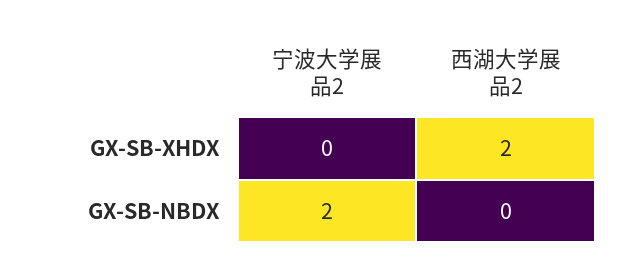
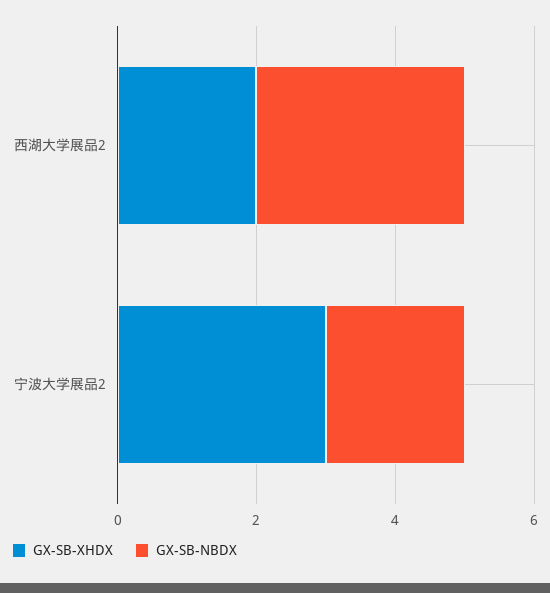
GX-SB-XHDX, 宁波大学展品2: 0 -> 3
GX-SB-NBDX, 西湖大学展品2: 0 -> 3

